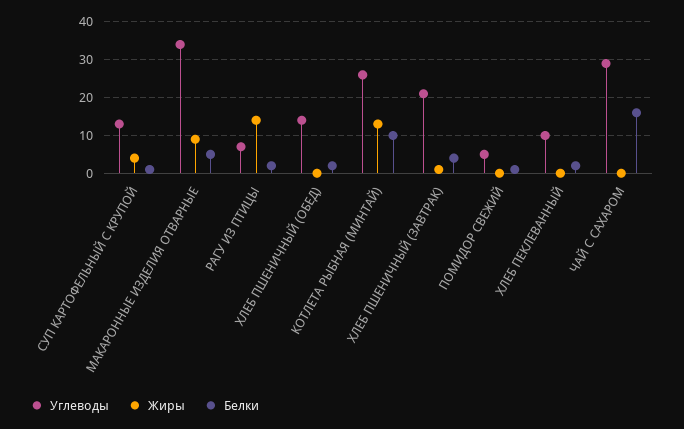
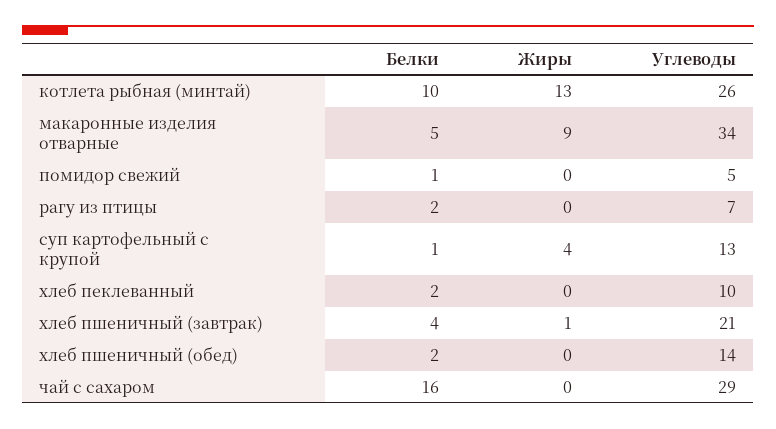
Жиры, РАГУ ИЗ ПТИЦЫ: 15 -> 0

